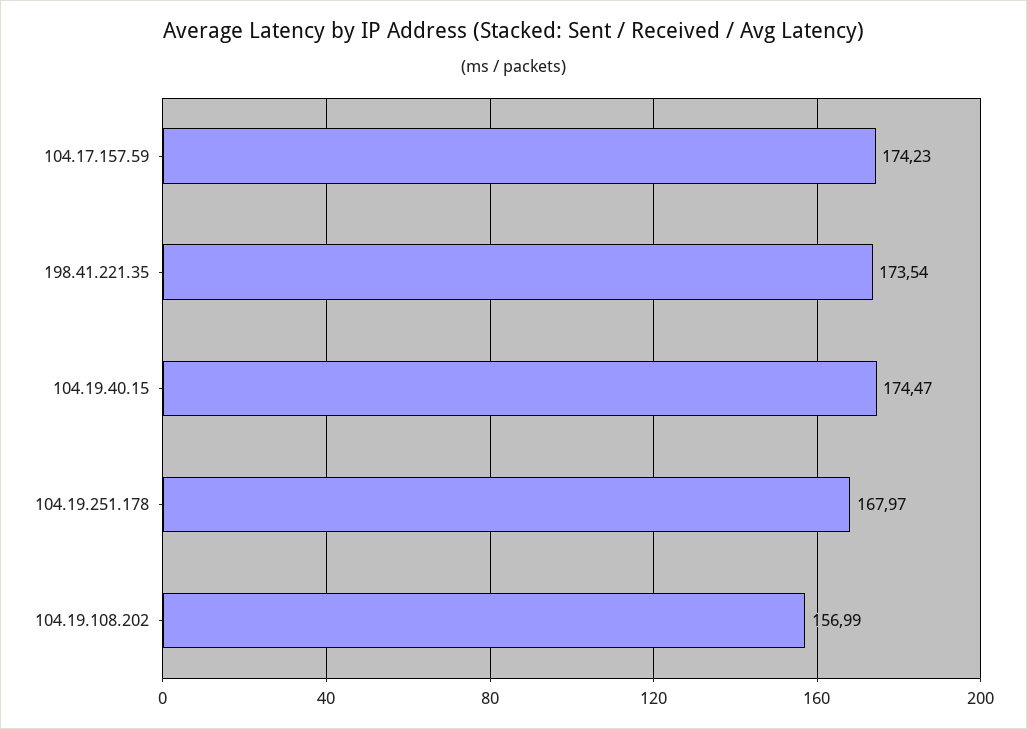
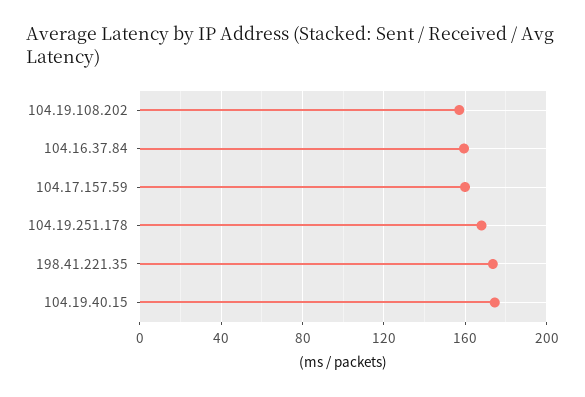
104.17.157.59: 174.23 -> 160
104.16.37.84: none -> 160

